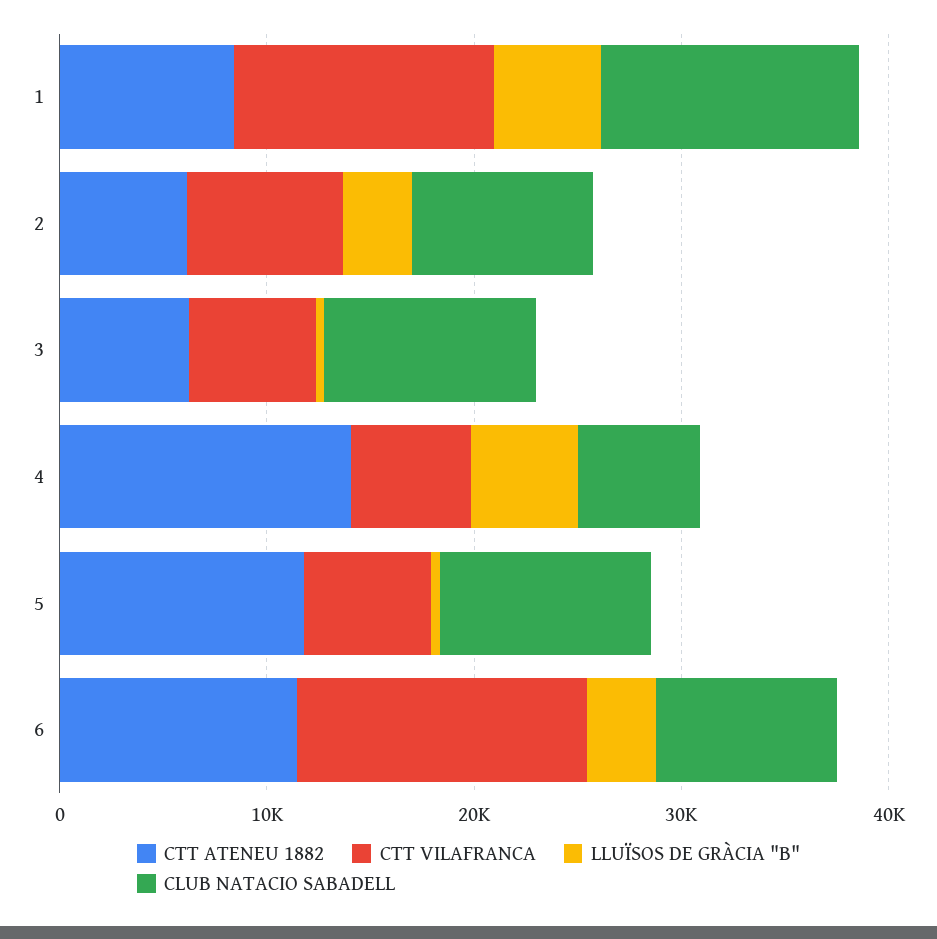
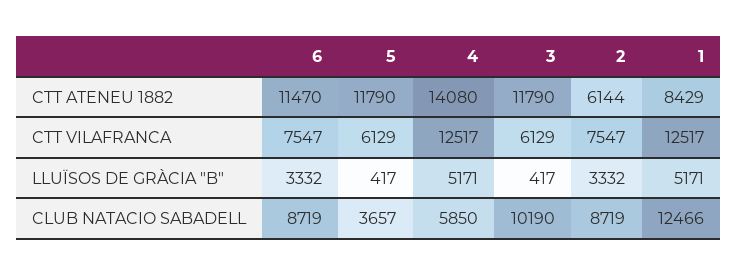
CTT ATENEU 1882, 3: 6000 -> 11790
CTT VILAFRANCA, 4: 6000 -> 12517
CLUB NATACIO SABADELL, 5: 10000 -> 3657
CTT VILAFRANCA, 6: 14000 -> 7547

